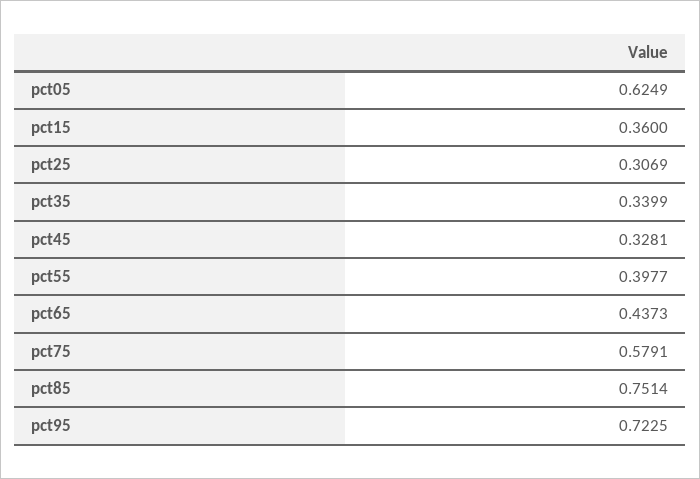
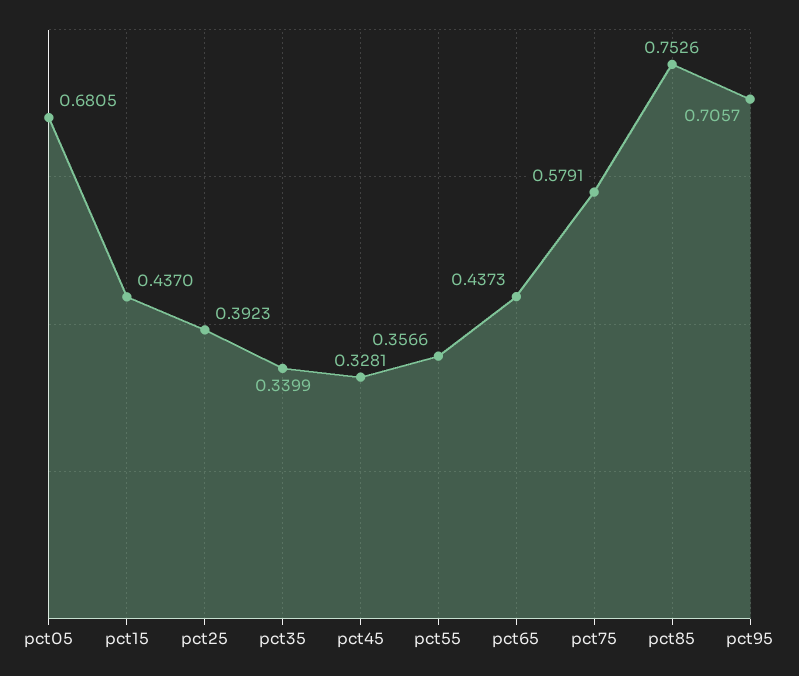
pct05: 0.6249 -> 0.6805
pct15: 0.36 -> 0.437
pct25: 0.3069 -> 0.3923
pct55: 0.3977 -> 0.3566
pct85: 0.7514 -> 0.7526
pct95: 0.7225 -> 0.7057

